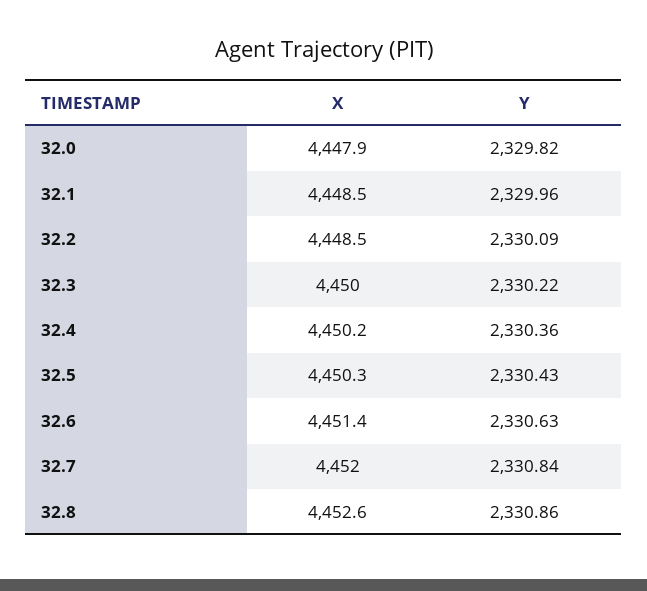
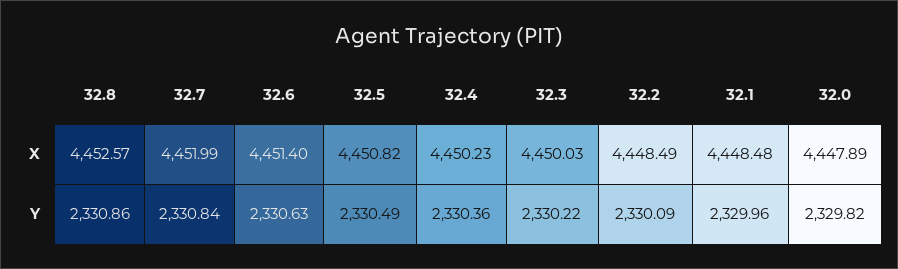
X, 32.5: 4450.3 -> 4450.82
Y, 32.5: 2330.43 -> 2330.49

